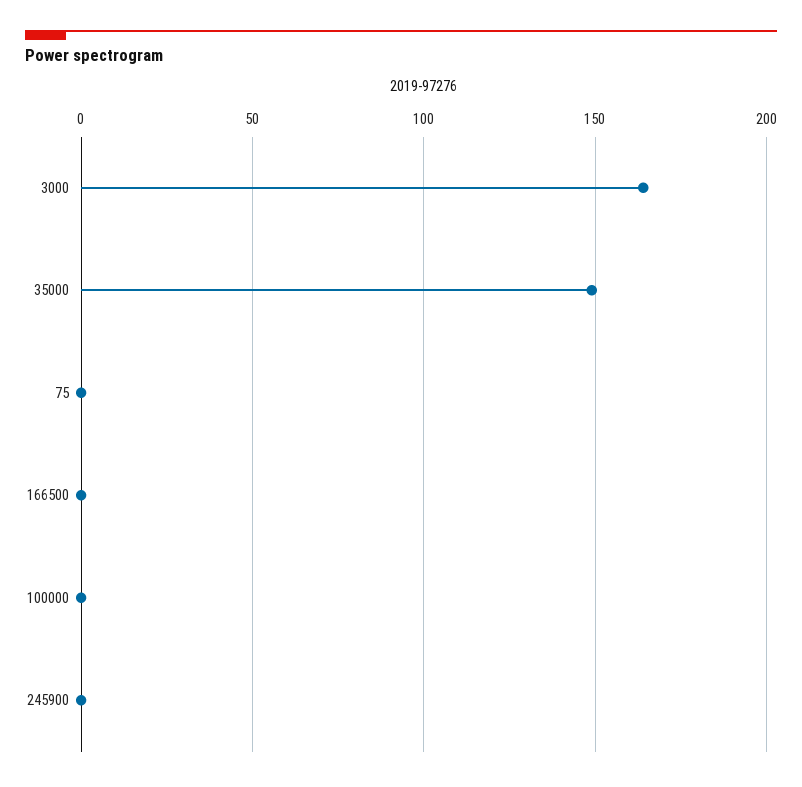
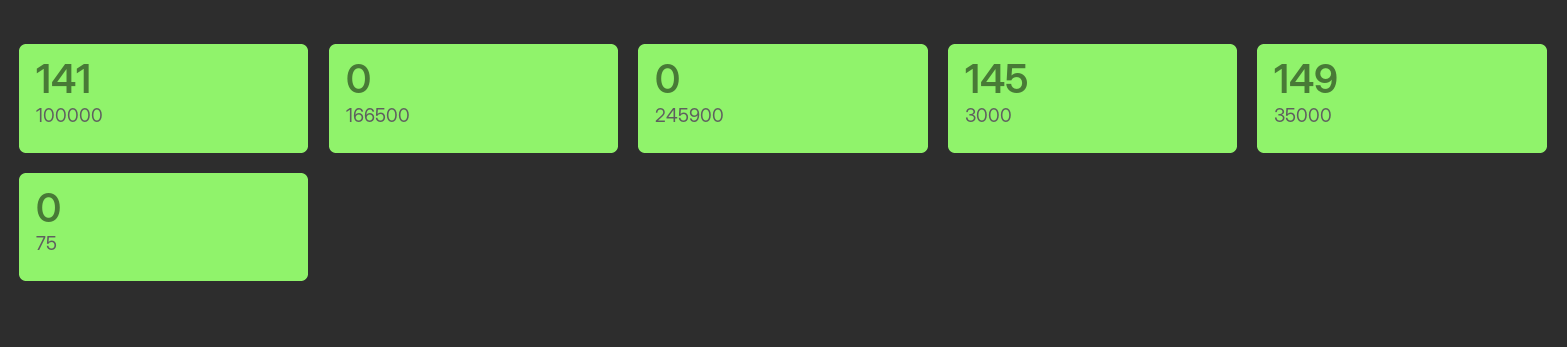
3000: 165 -> 145
100000: 0 -> 141

